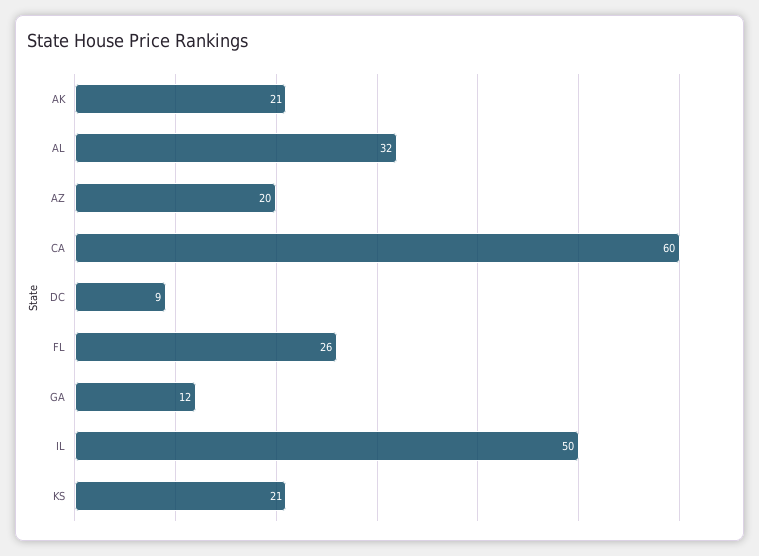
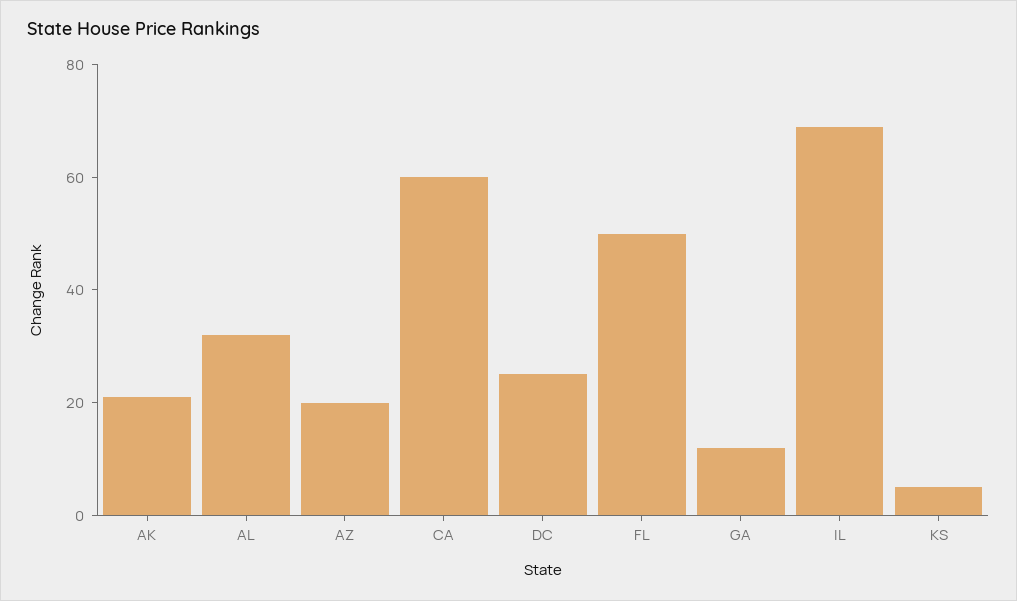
DC: 9 -> 25
FL: 26 -> 50
IL: 50 -> 70
KS: 21 -> 5

